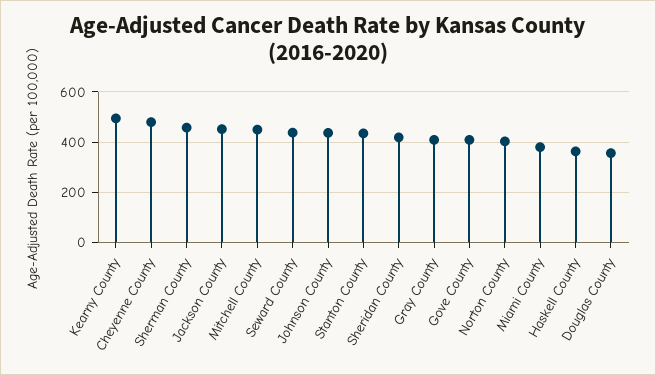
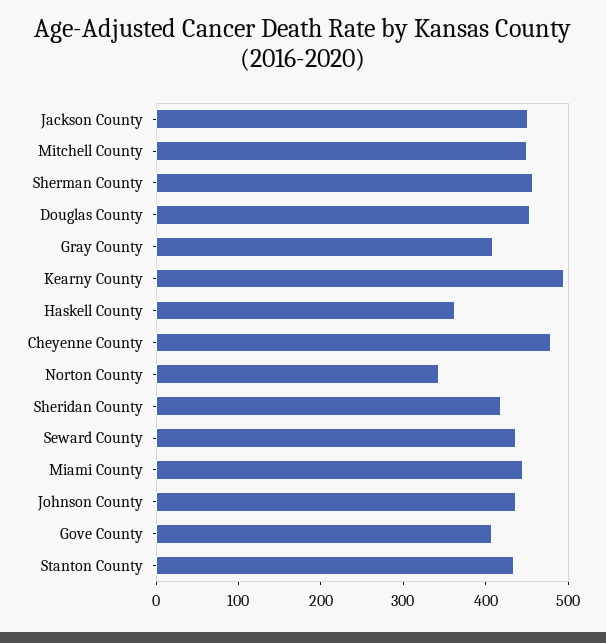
Norton County: 400 -> 340
Miami County: 375 -> 440
Douglas County: 350 -> 460

